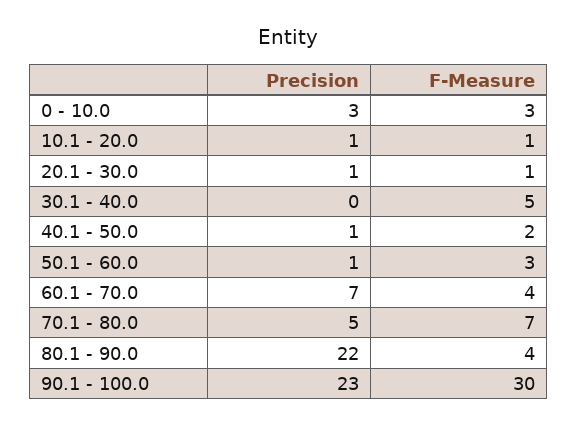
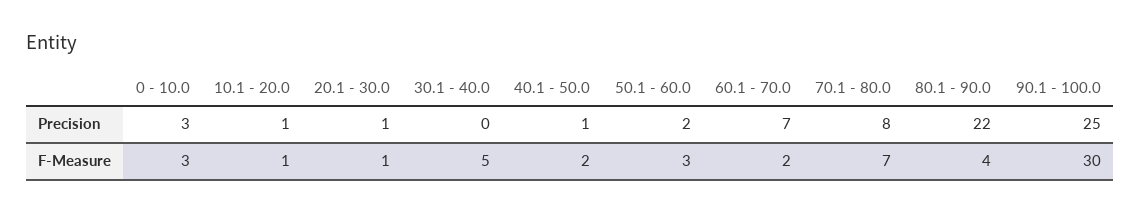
Precision, 50.1 - 60.0: 1 -> 2
F-Measure, 60.1 - 70.0: 4 -> 2
Precision, 70.1 - 80.0: 5 -> 8
Precision, 90.1 - 100.0: 23 -> 25

